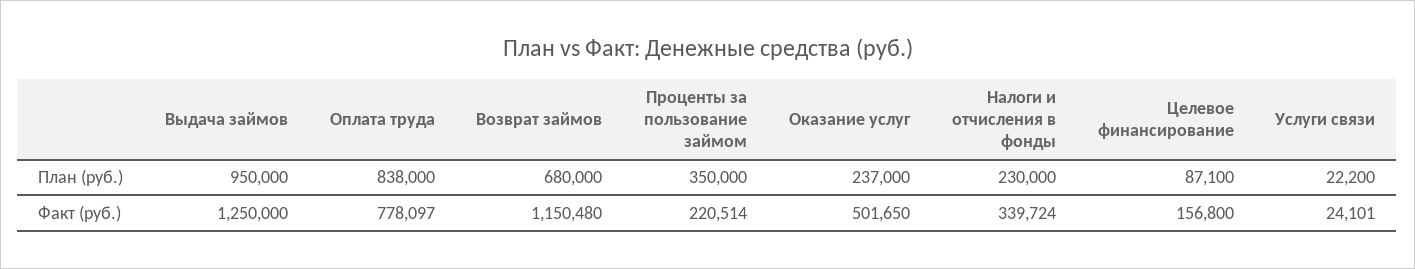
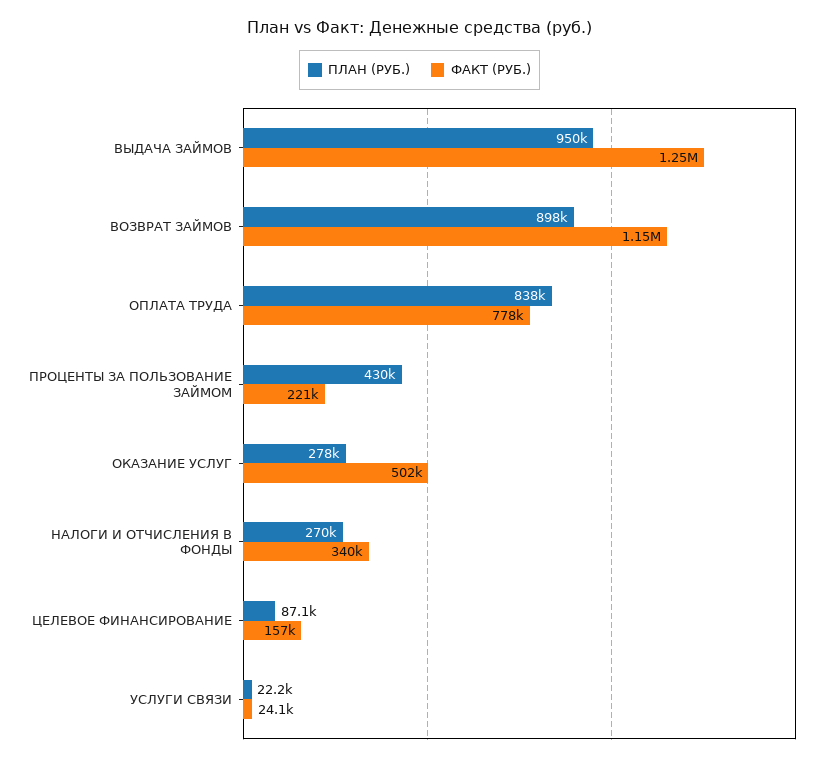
План (руб.), Возврат займов: 680000 -> 898000
План (руб.), Проценты за пользование займом: 350000 -> 430000
План (руб.), Оказание услуг: 237000 -> 278000
План (руб.), Налоги и отчисления в фонды: 230000 -> 270000

